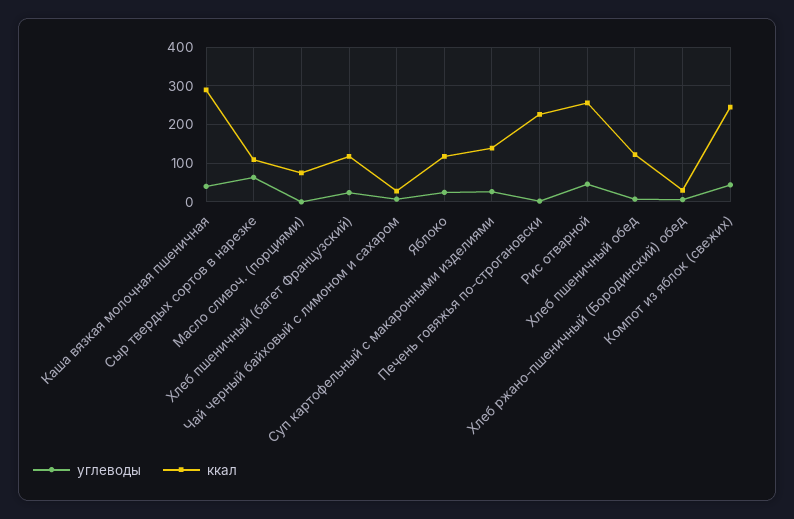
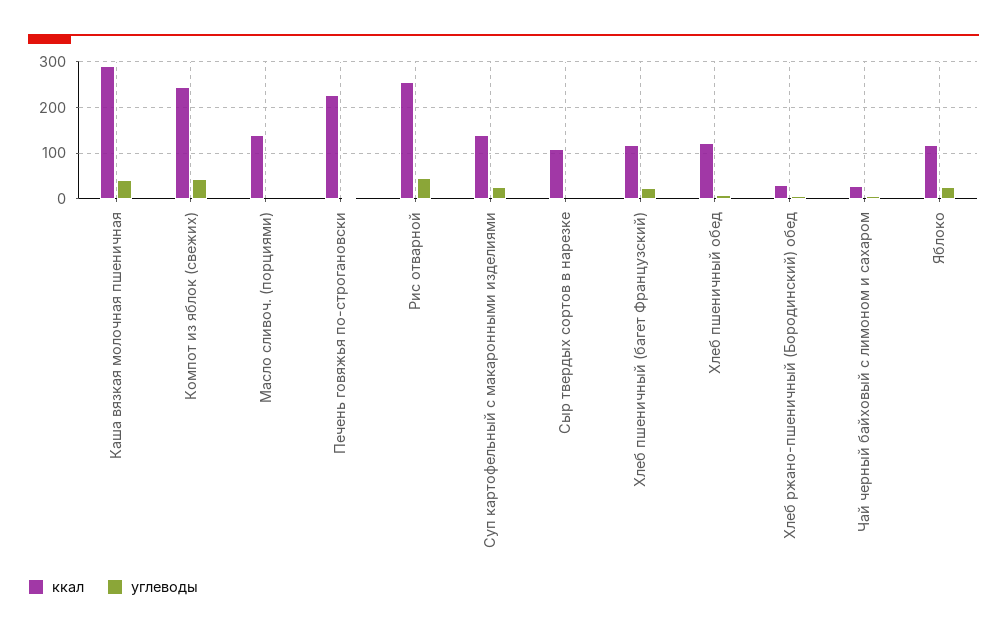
углеводы, Сыр твердых сортов в нарезке: 60 -> 0
ккал, Масло сливоч. (порциями): 80 -> 140

